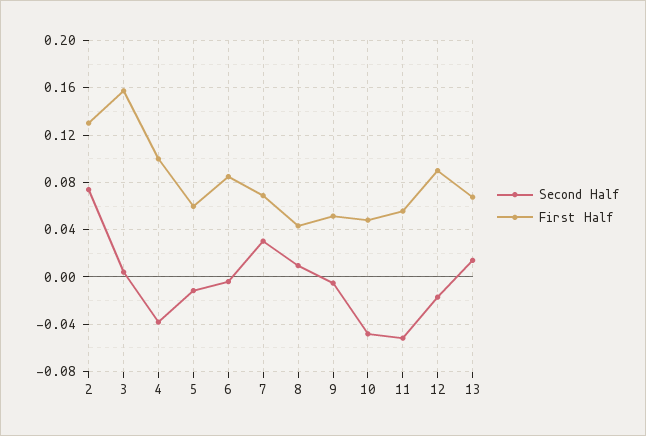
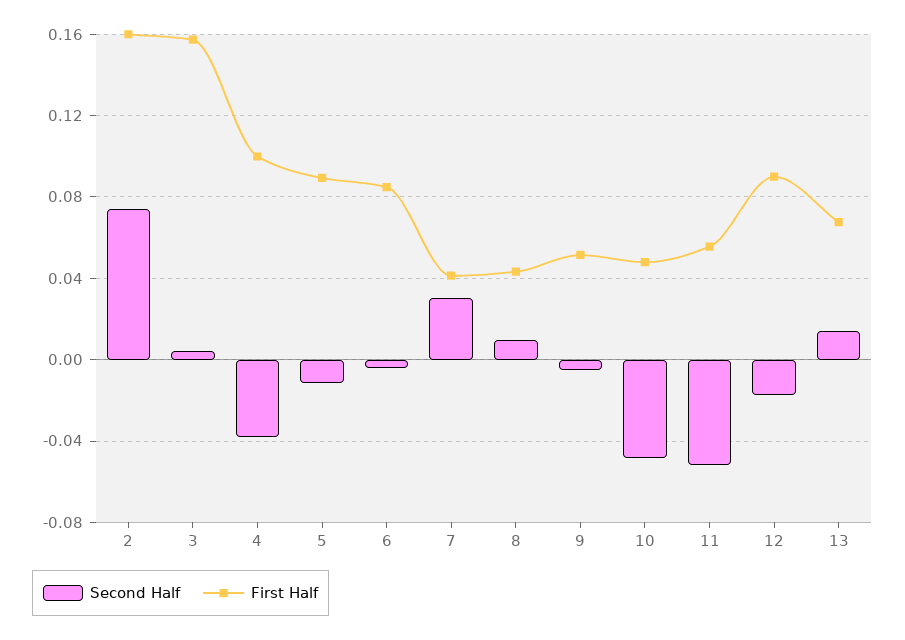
First Half, 2: 0.13 -> 0.16
First Half, 5: 0.06 -> 0.09
First Half, 7: 0.07 -> 0.04

